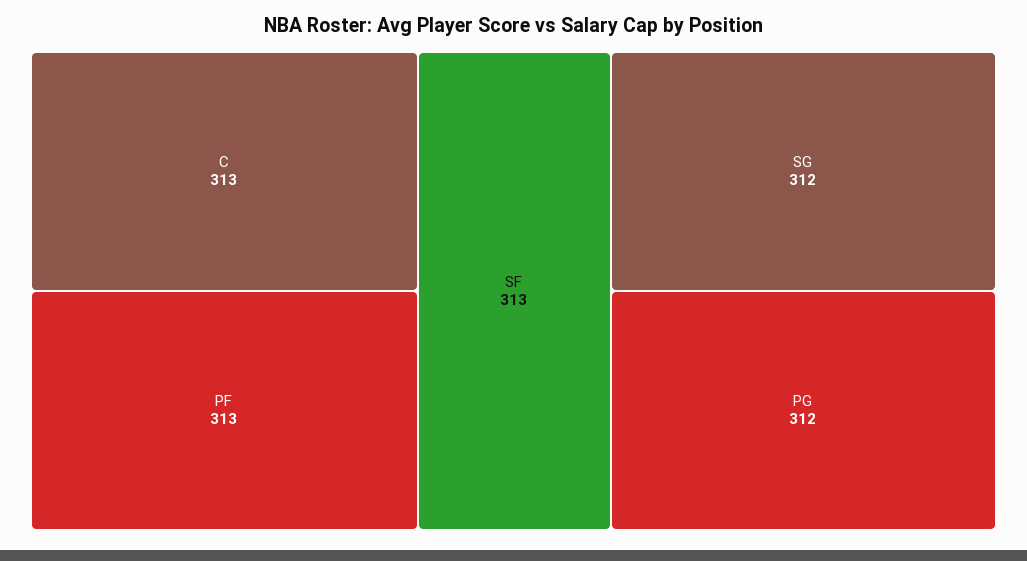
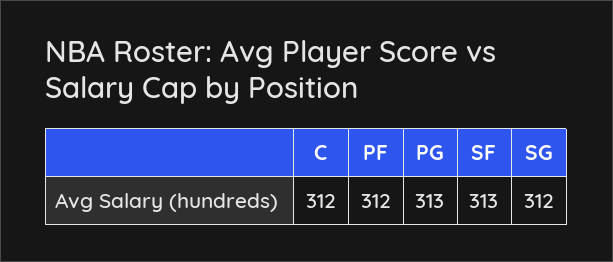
C: 313 -> 312
PF: 313 -> 312
PG: 312 -> 313

